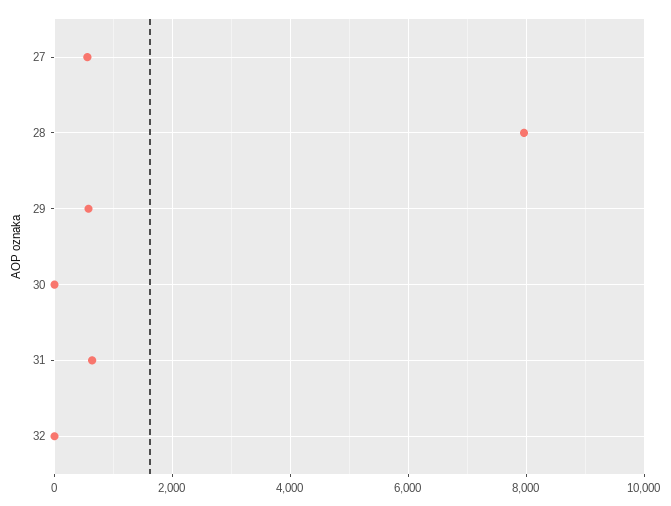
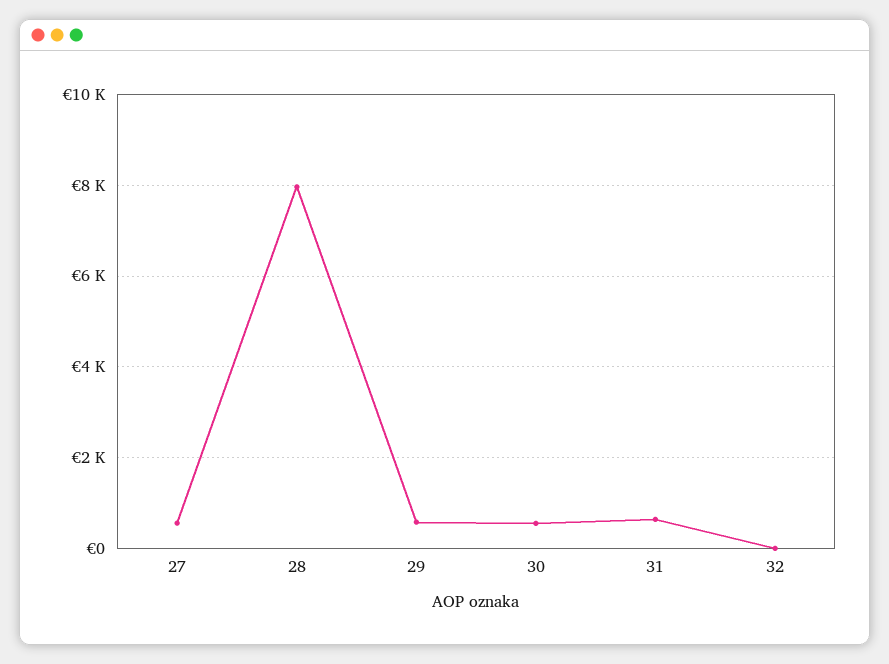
30: 0 -> 600

